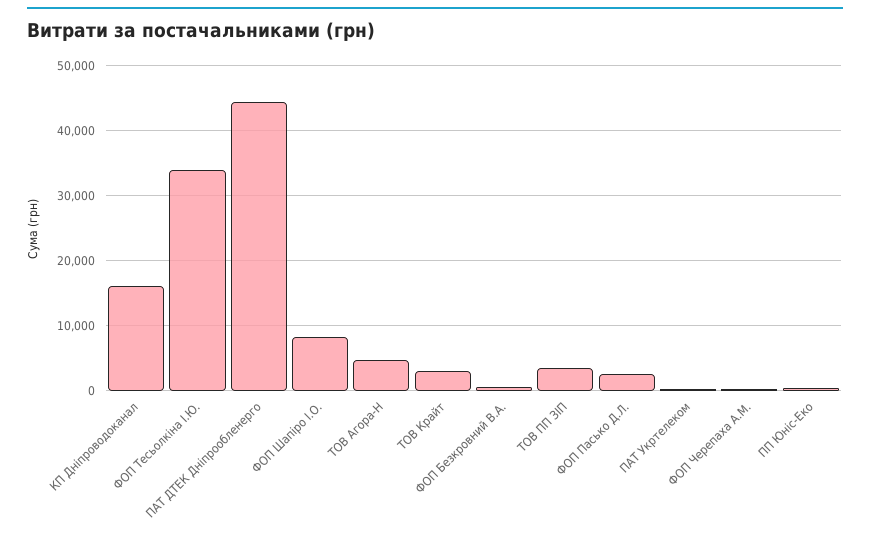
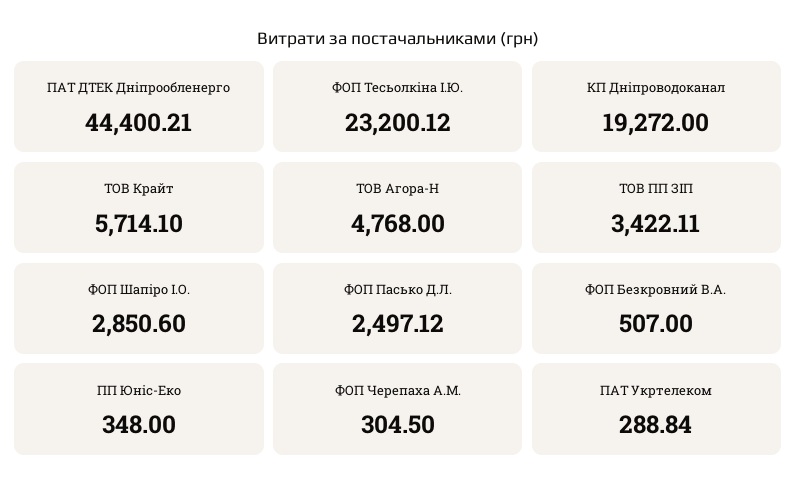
КП Дніпроводоканал: 16000 -> 19272
ФОП Тесьолкіна І.Ю.: 34000 -> 23200.12
ФОП Шапіро І.О.: 8000 -> 2850.6
ТОВ Крайт: 3000 -> 5714.1

